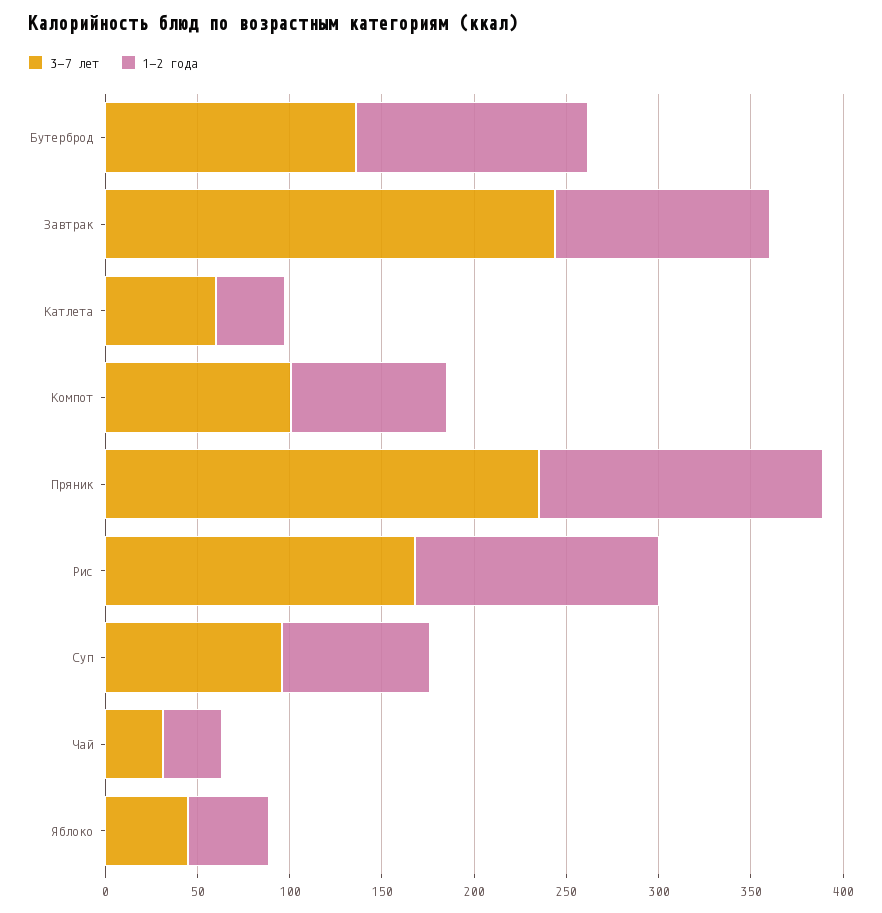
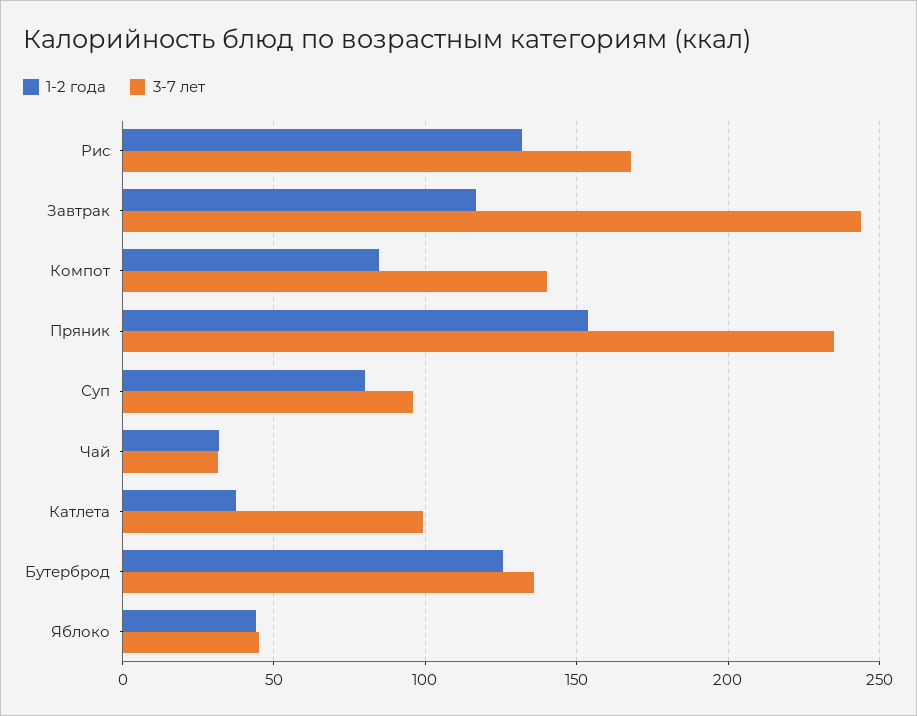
3-7 лет, Катлета: 60 -> 100
3-7 лет, Компот: 100 -> 140

